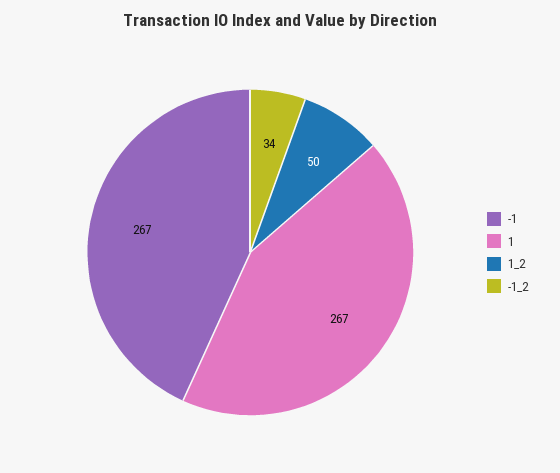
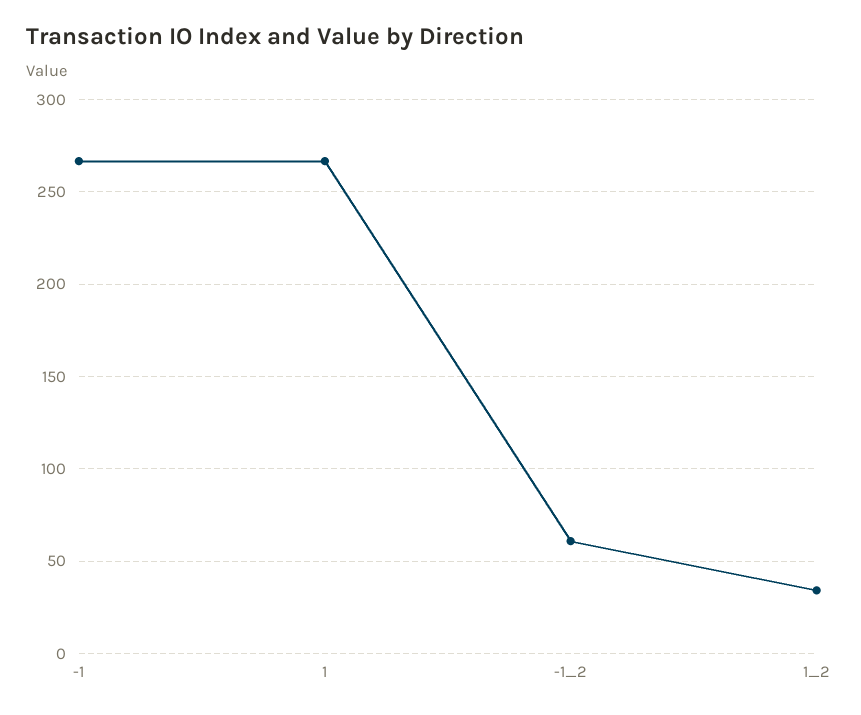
1_2: 50 -> 35
-1_2: 34 -> 60

